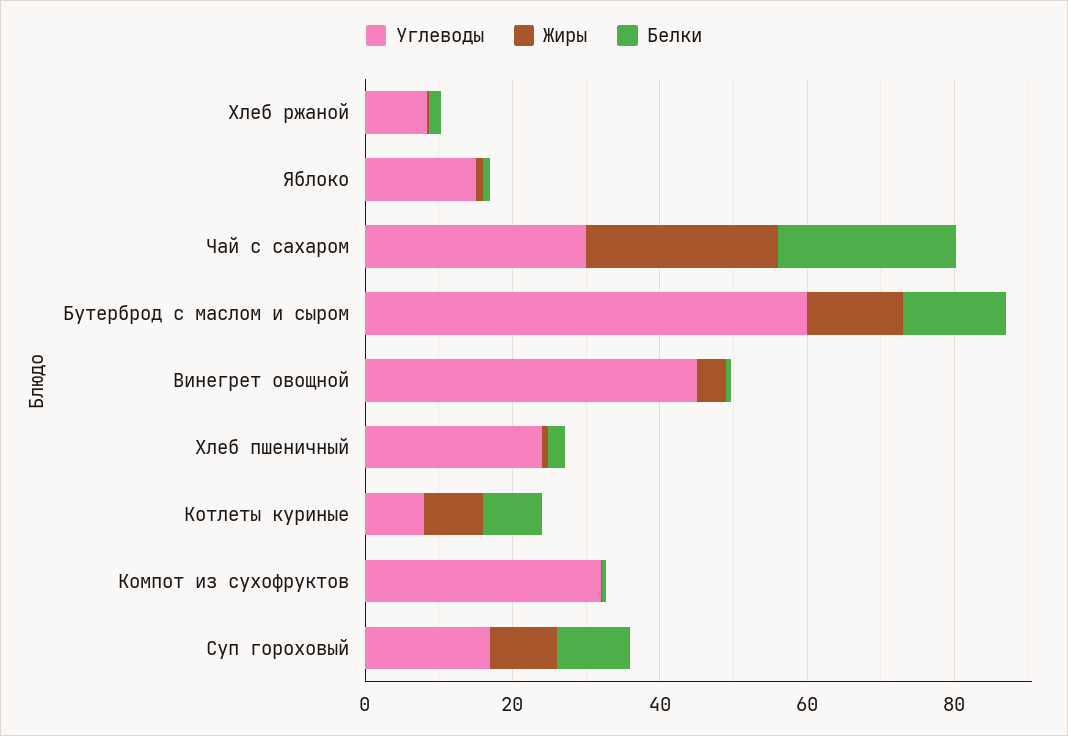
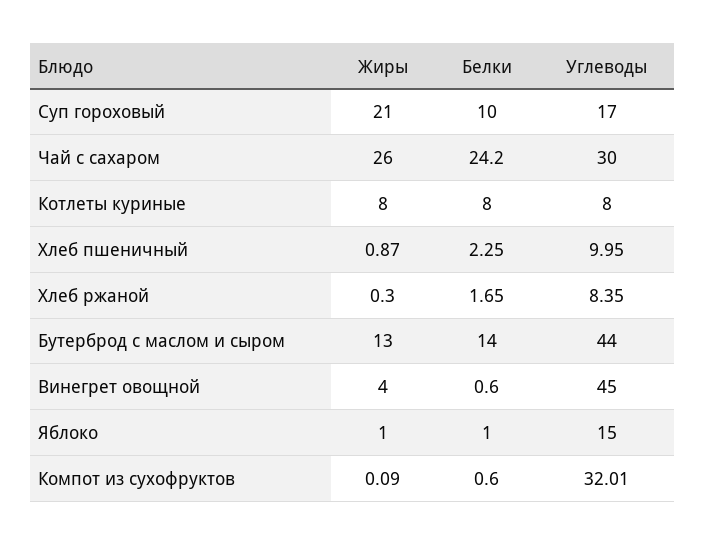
Углеводы, Бутерброд с маслом и сыром: 60 -> 44
Углеводы, Хлеб пшеничный: 25 -> 9.95
Жиры, Суп гороховый: 10 -> 21

